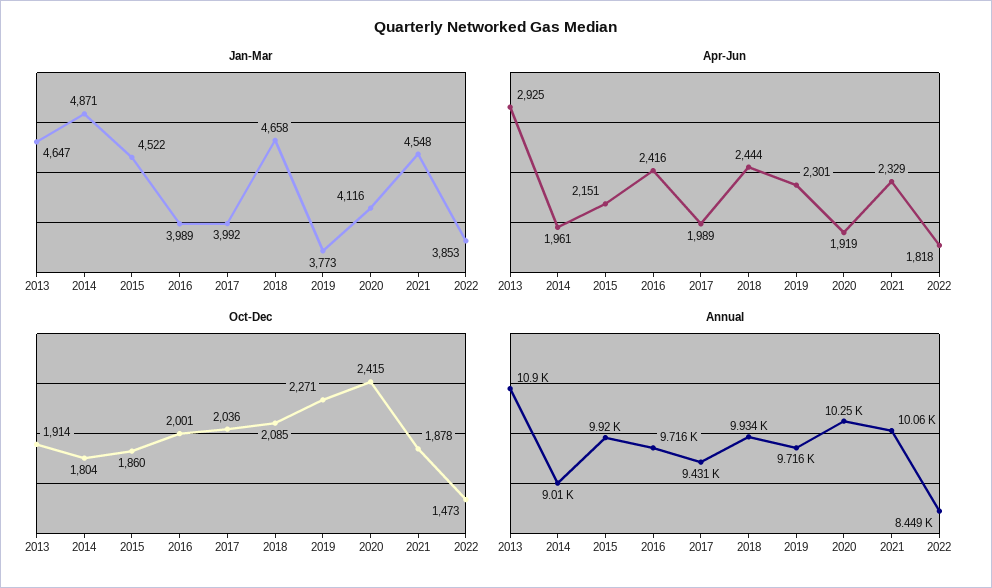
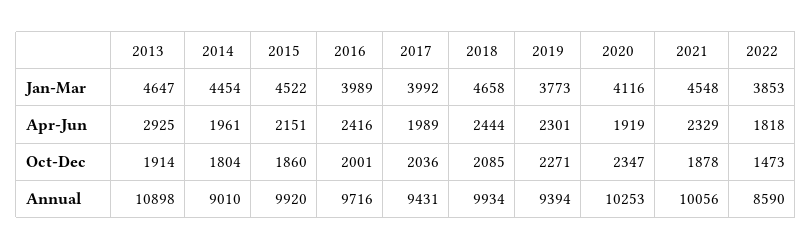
Jan-Mar, 2014: 4871 -> 4454
Oct-Dec, 2020: 2415 -> 2347
Annual, 2019: 9716 -> 9394
Annual, 2022: 8449 -> 8590

